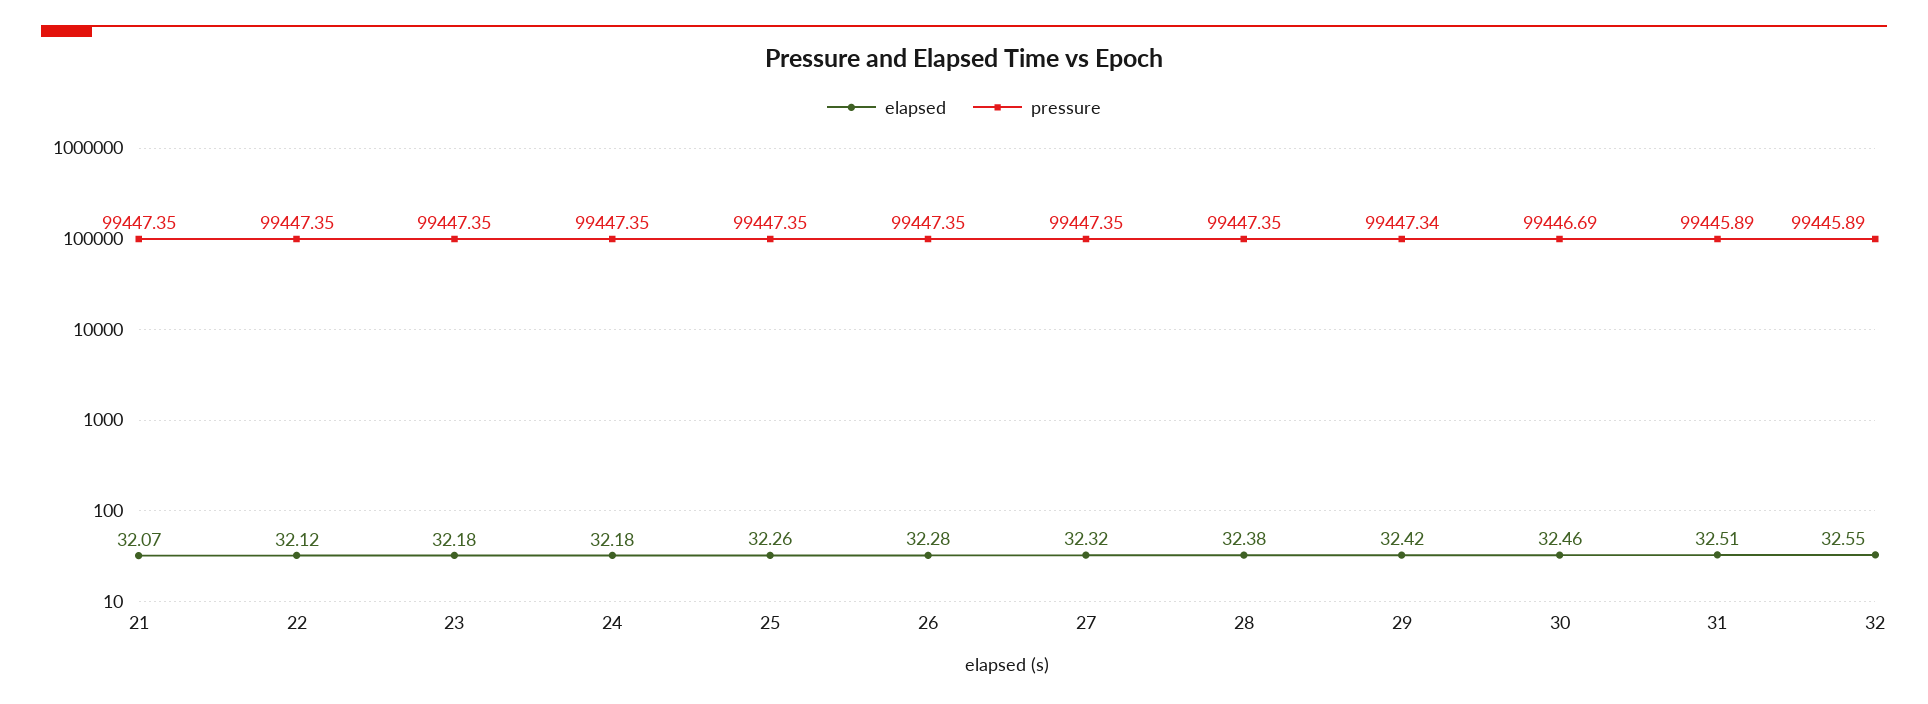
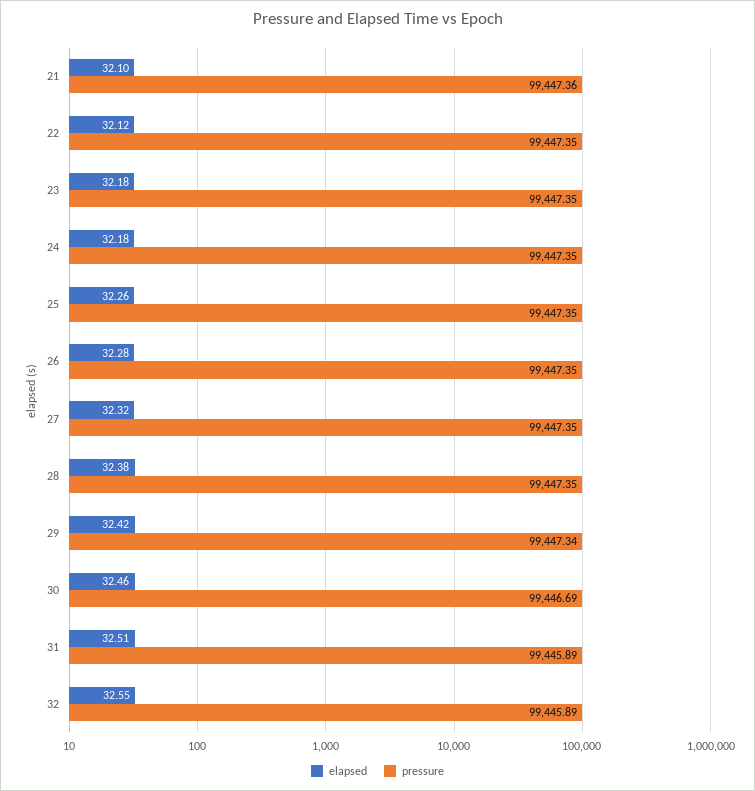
elapsed, 21: 32.07 -> 32.1
pressure, 21: 99447.35 -> 99447.36

